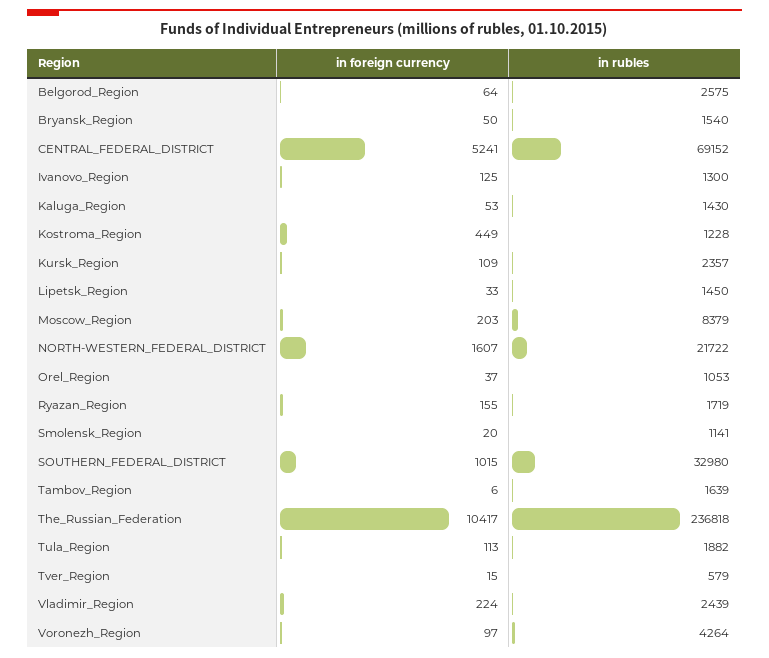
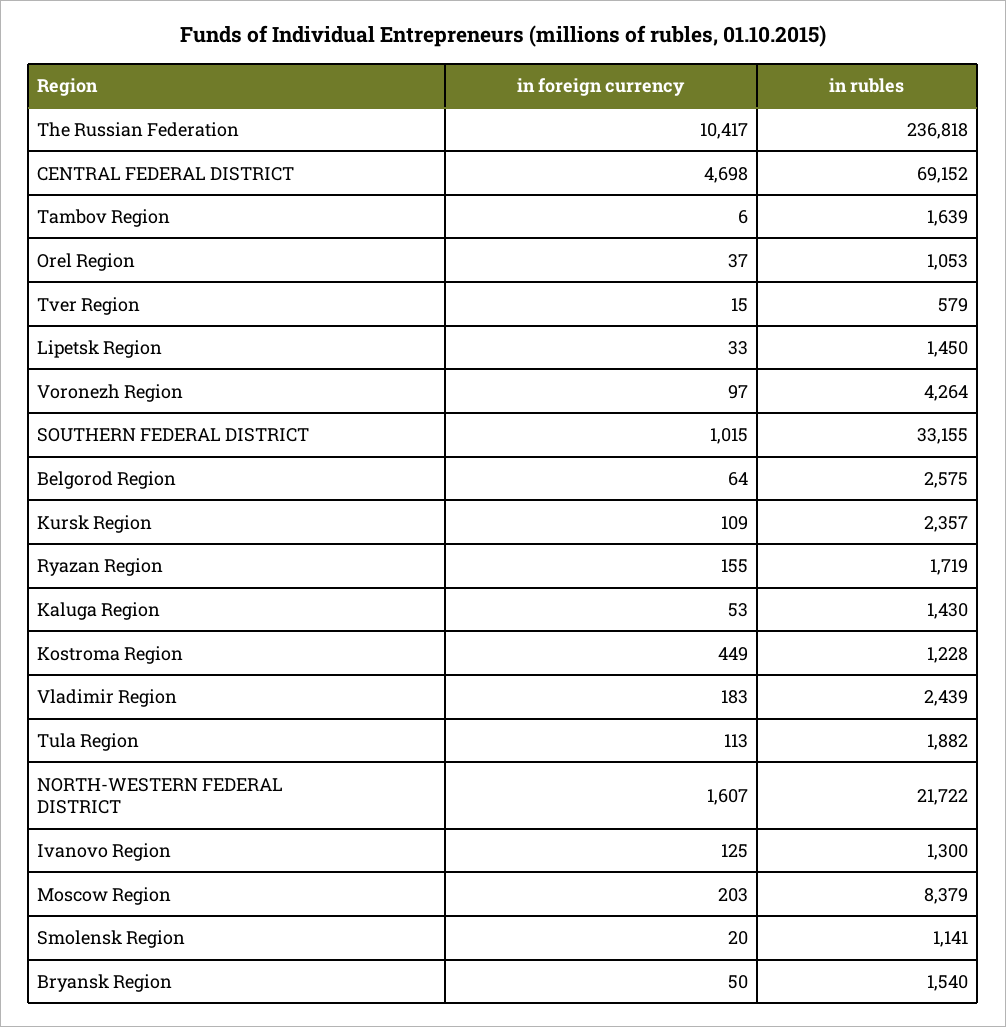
in foreign currency, CENTRAL_FEDERAL_DISTRICT: 5241 -> 4698
in rubles, SOUTHERN_FEDERAL_DISTRICT: 32980 -> 33155
in foreign currency, Vladimir_Region: 224 -> 183

